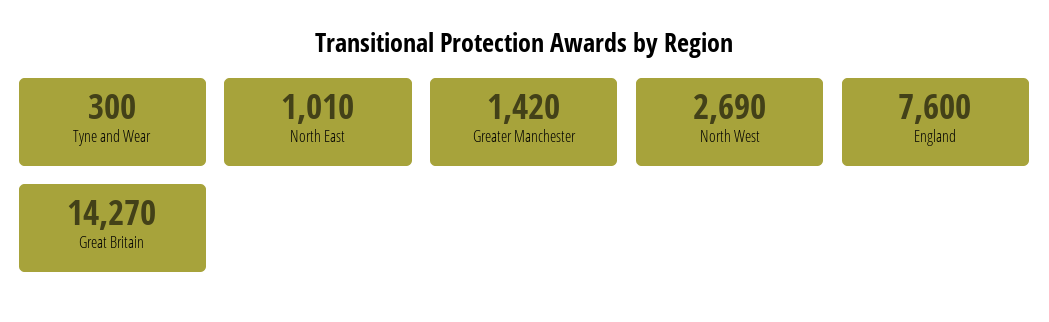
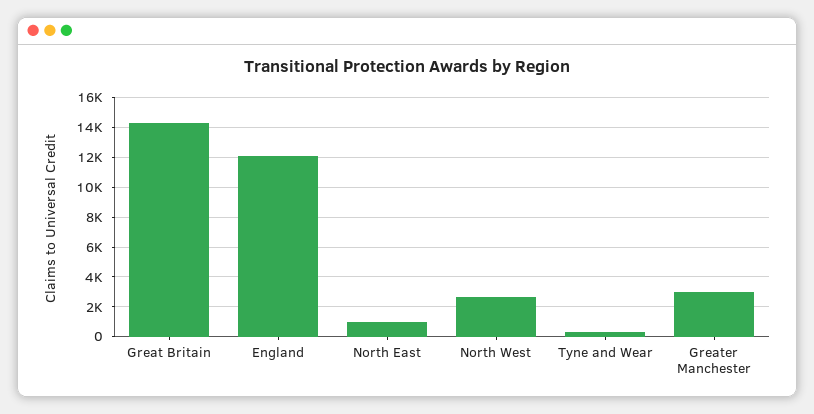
Greater Manchester: 1420 -> 3000
England: 7600 -> 12000

